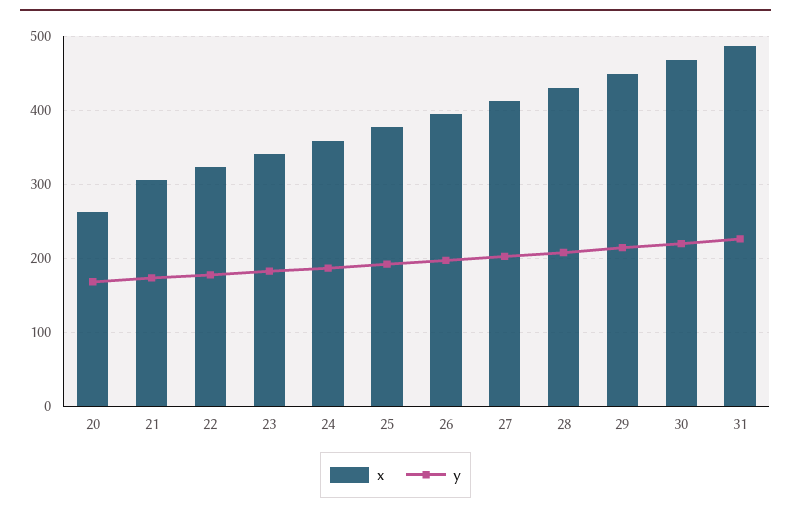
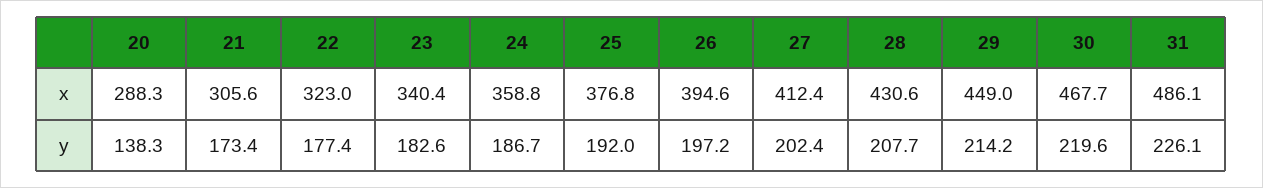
x, 20: 260 -> 288.3
y, 20: 170 -> 138.3

